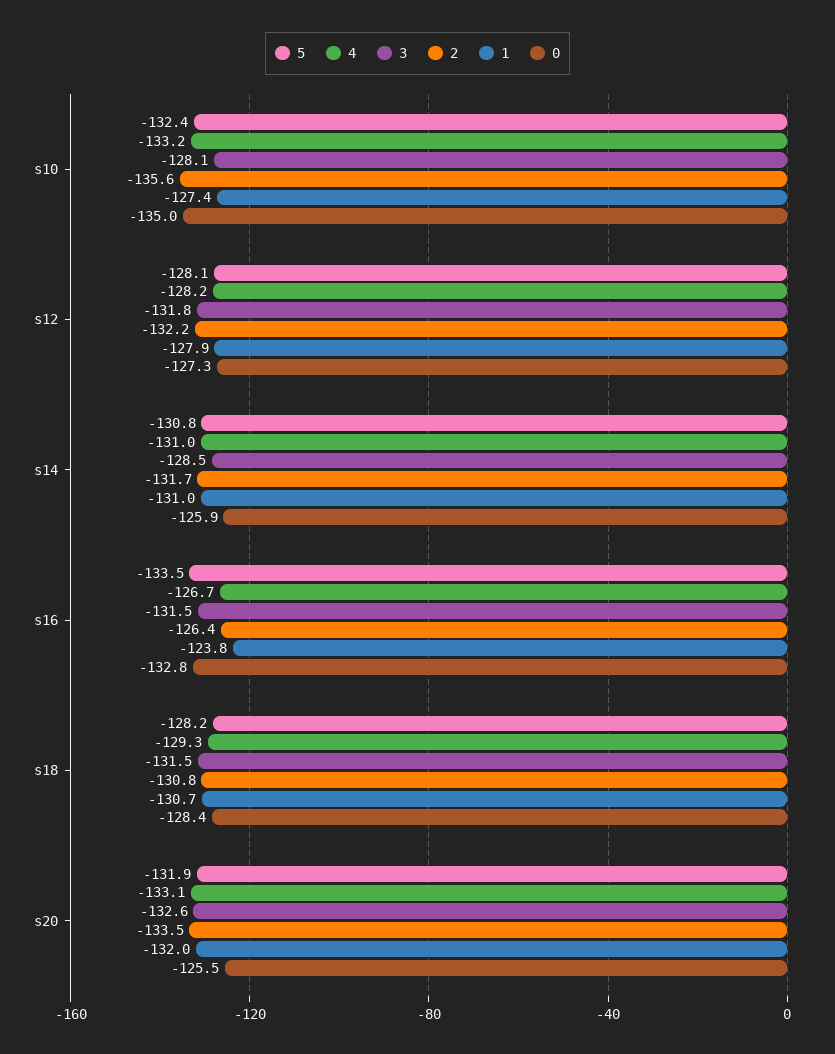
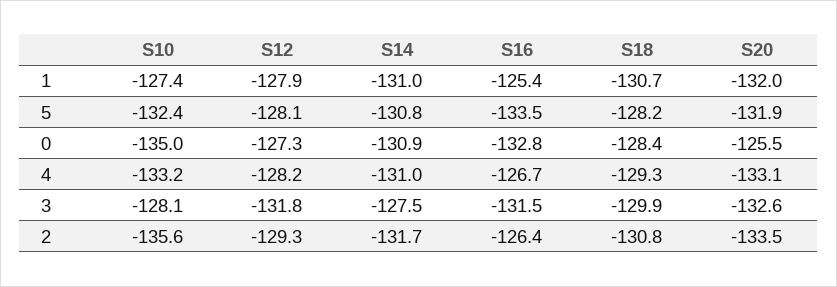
2, s12: -132.2 -> -129.3
3, s14: -128.5 -> -127.5
0, s14: -125.9 -> -130.9
1, s16: -123.8 -> -125.4
3, s18: -131.5 -> -129.9

